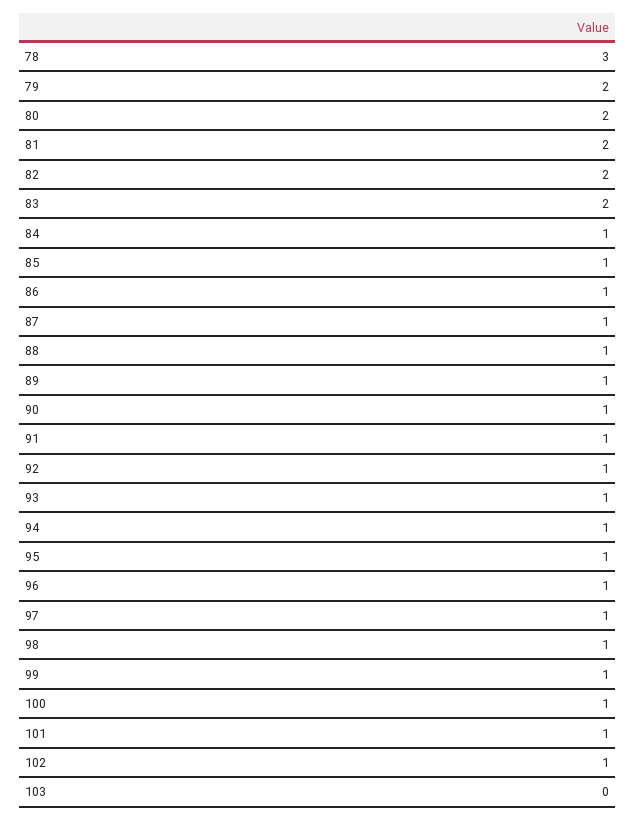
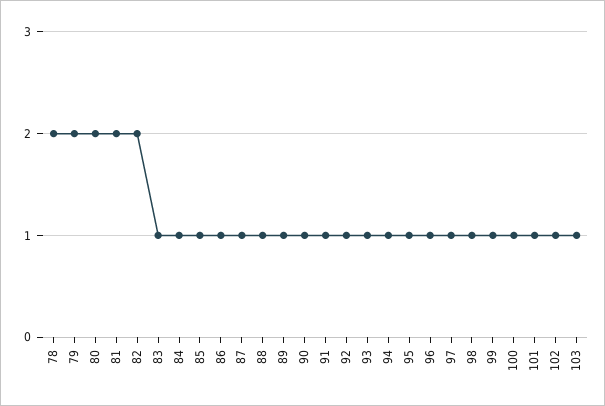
78: 3 -> 2
83: 2 -> 1
103: 0 -> 1

